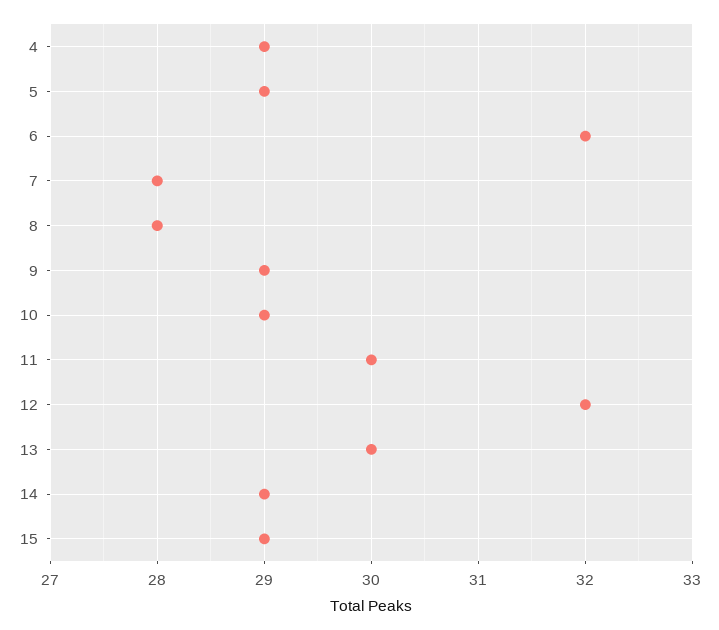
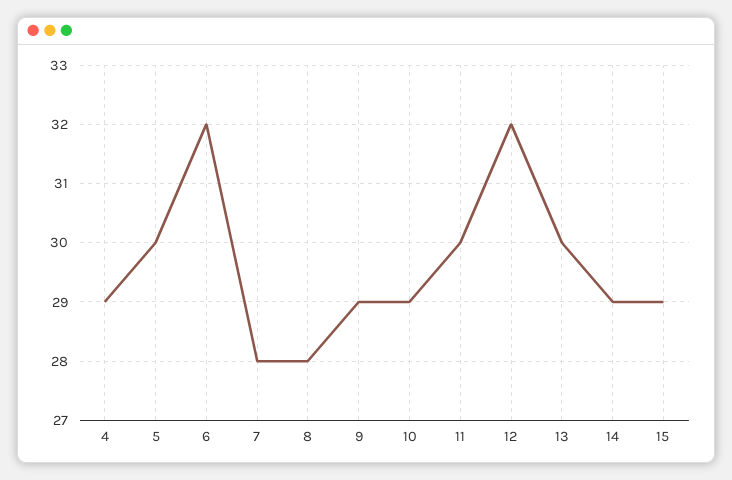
5: 29 -> 30

